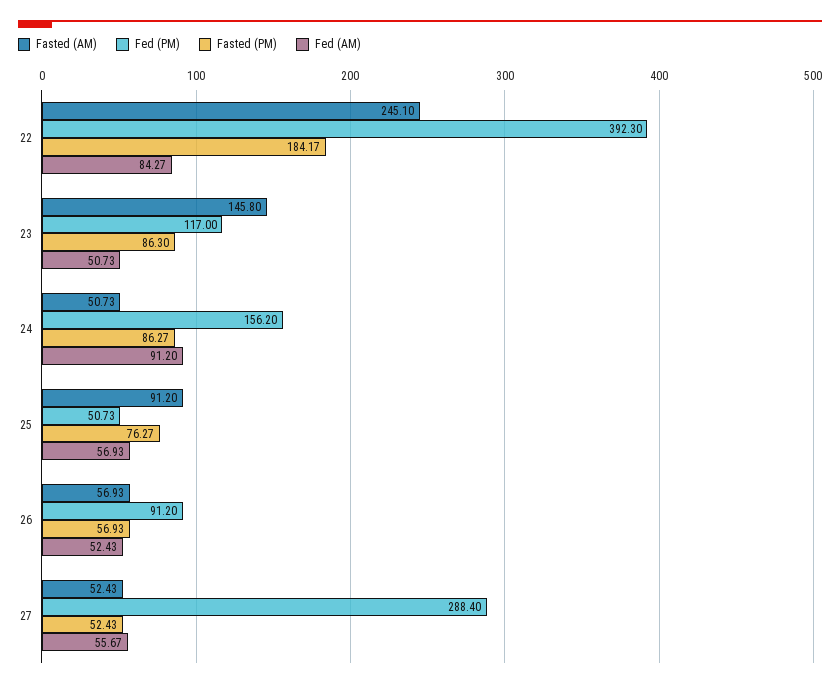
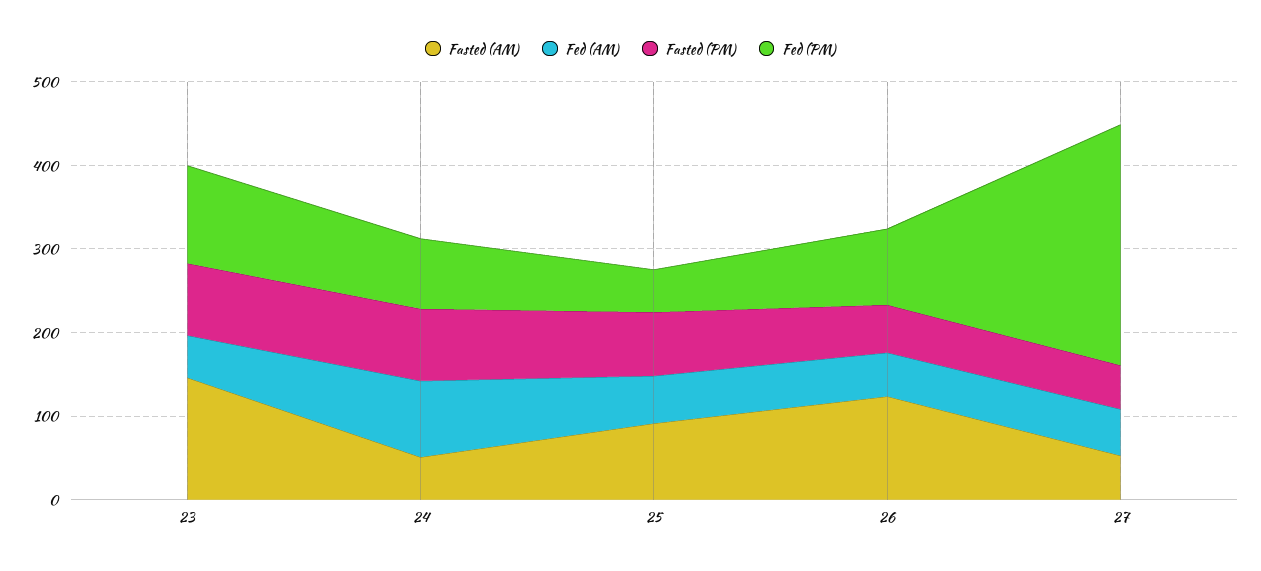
Fasted (AM), 22: 245.1 -> none
Fed (PM), 22: 392.3 -> none
Fasted (PM), 22: 184.17 -> none
Fed (AM), 22: 84.27 -> none
Fed (PM), 24: 156.2 -> 80
Fasted (AM), 26: 56.93 -> 120

